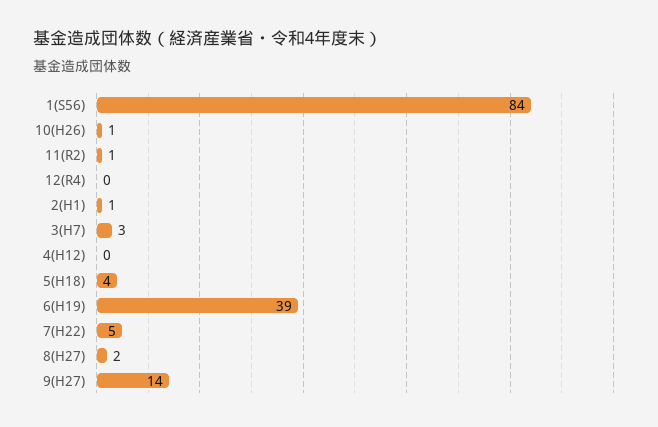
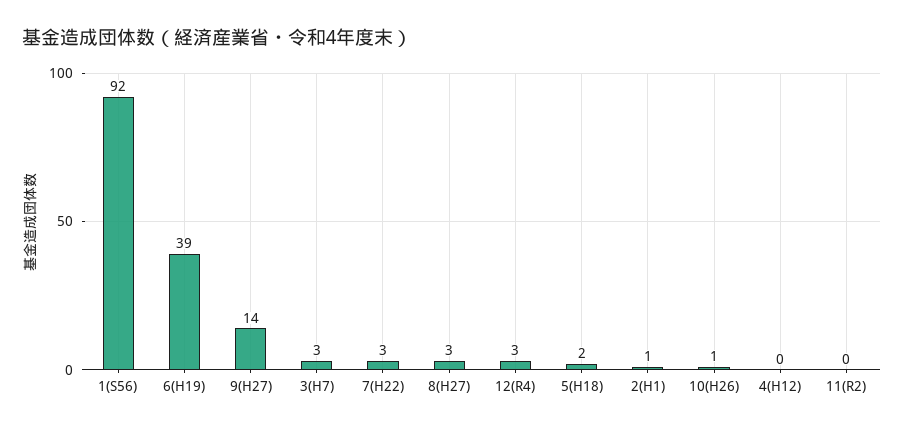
1(S56): 84 -> 92
11(R2): 1 -> 0
12(R4): 0 -> 3
5(H18): 4 -> 2
7(H22): 5 -> 3
8(H27): 2 -> 3

